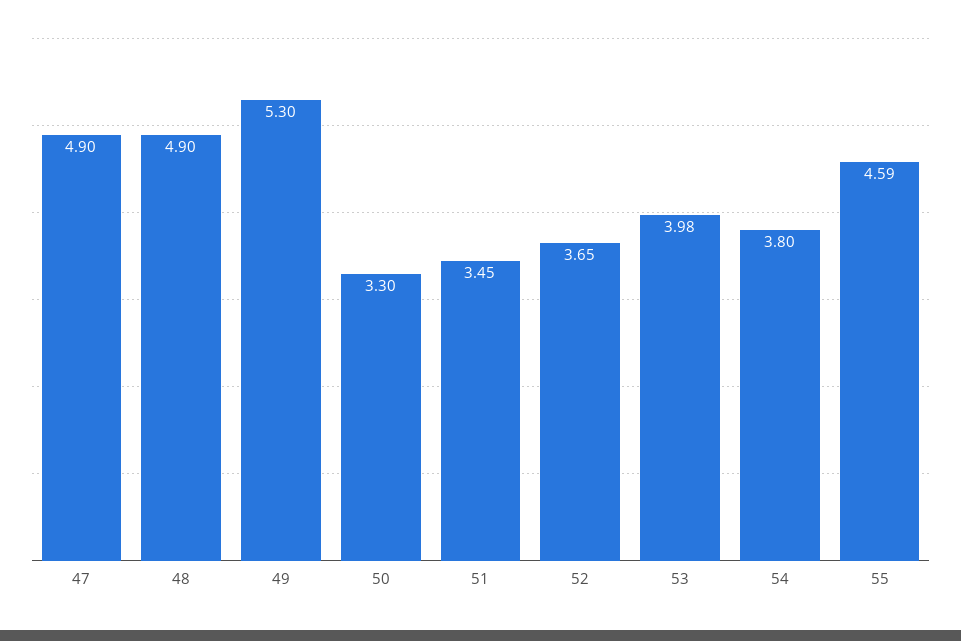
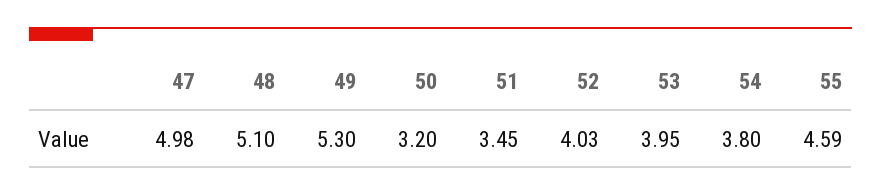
47: 4.9 -> 4.98
48: 4.9 -> 5.1
50: 3.3 -> 3.2
52: 3.65 -> 4.03
53: 3.98 -> 3.95

